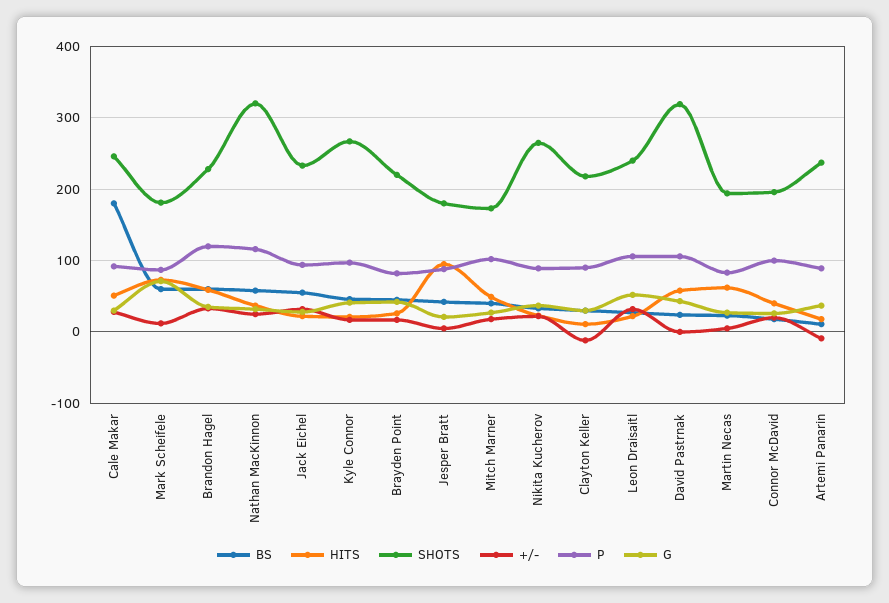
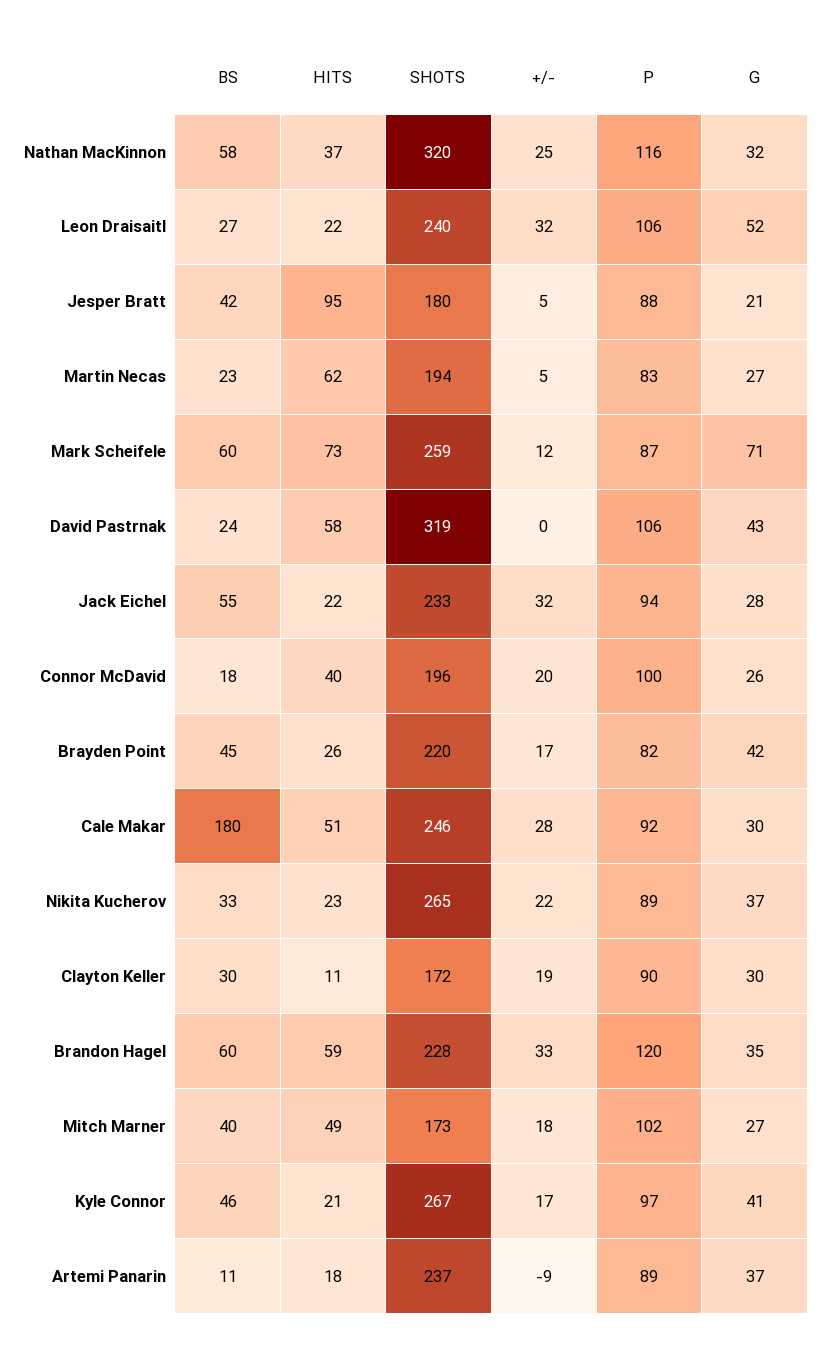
SHOTS, Mark Scheifele: 180 -> 259
SHOTS, Clayton Keller: 220 -> 172
+/-, Clayton Keller: -10 -> 19

